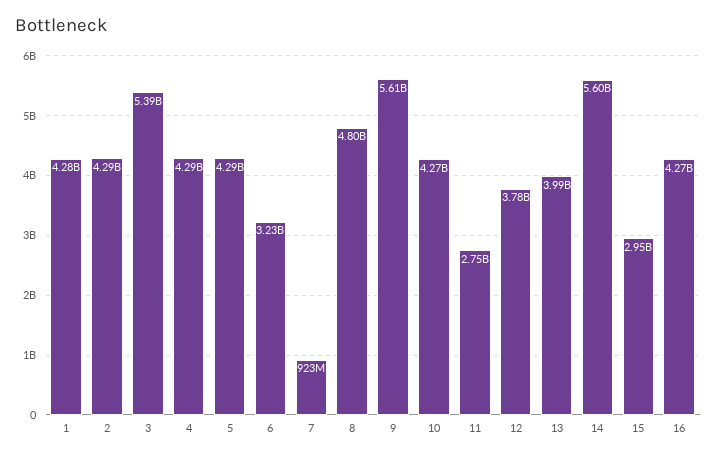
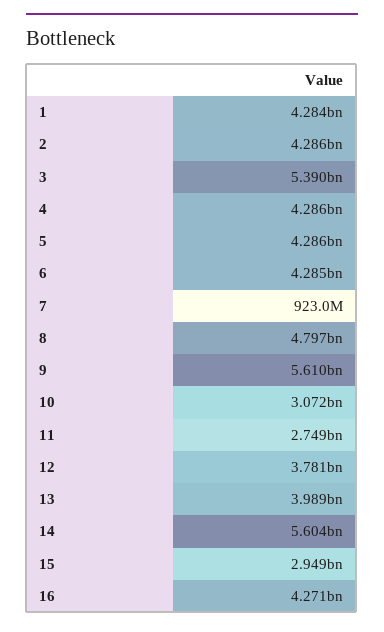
6: 3230000000 -> 4285000000
10: 4270000000 -> 3072000000

